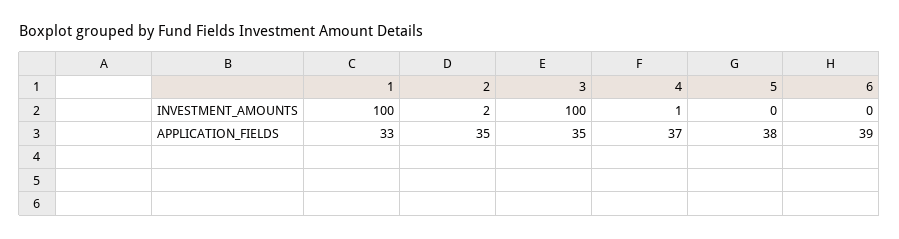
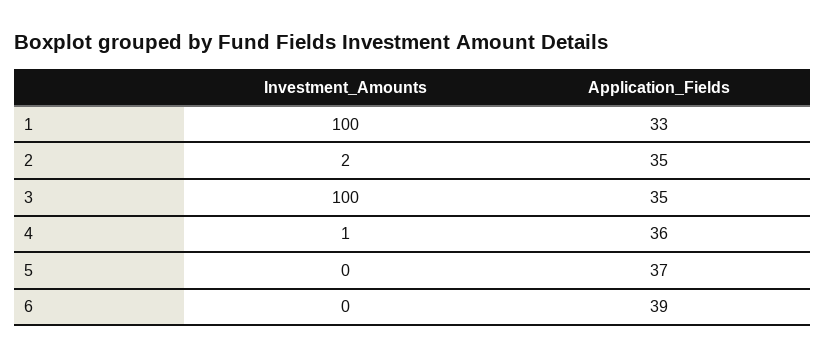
4, APPLICATION_FIELDS: 37 -> 36
5, APPLICATION_FIELDS: 38 -> 37

